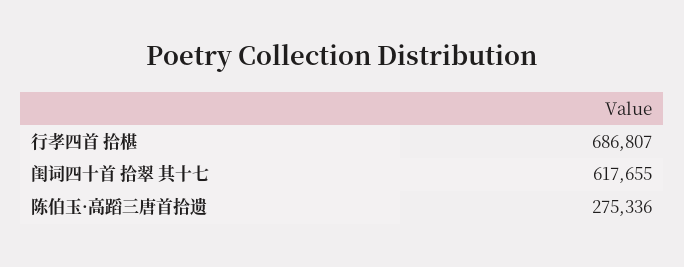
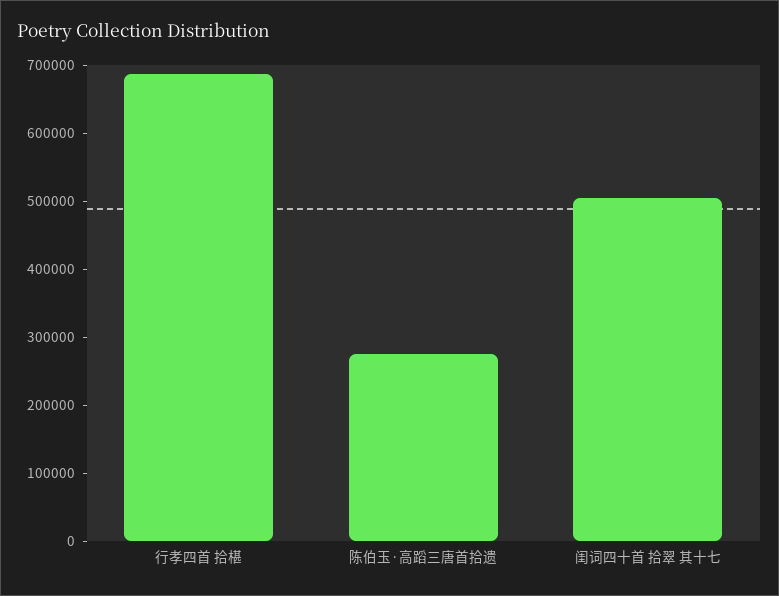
闺词四十首 拾翠 其十七: 617655 -> 500000

